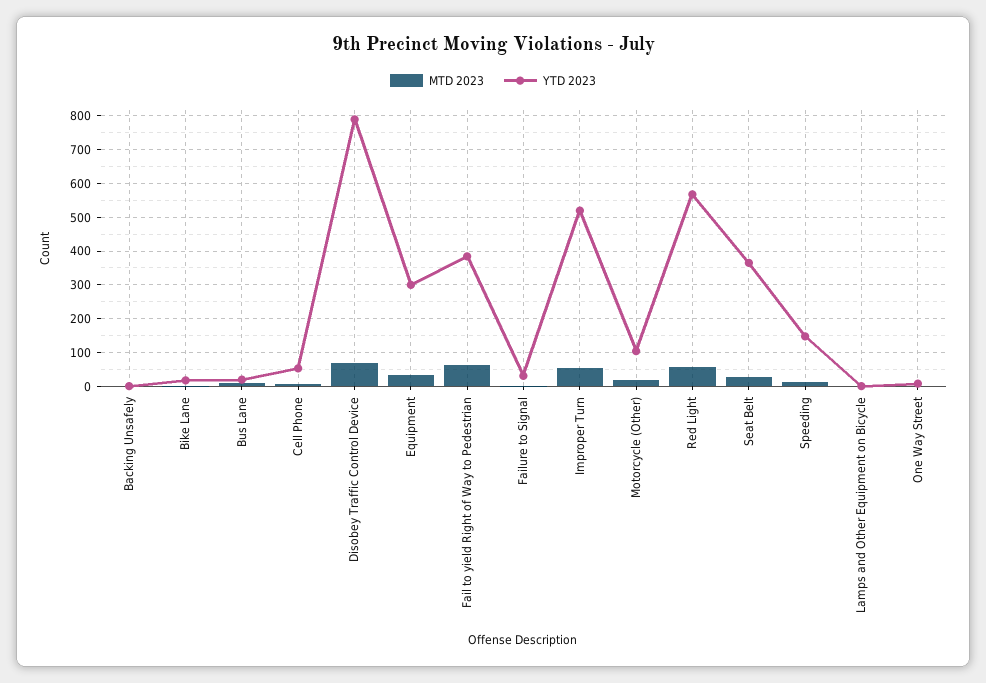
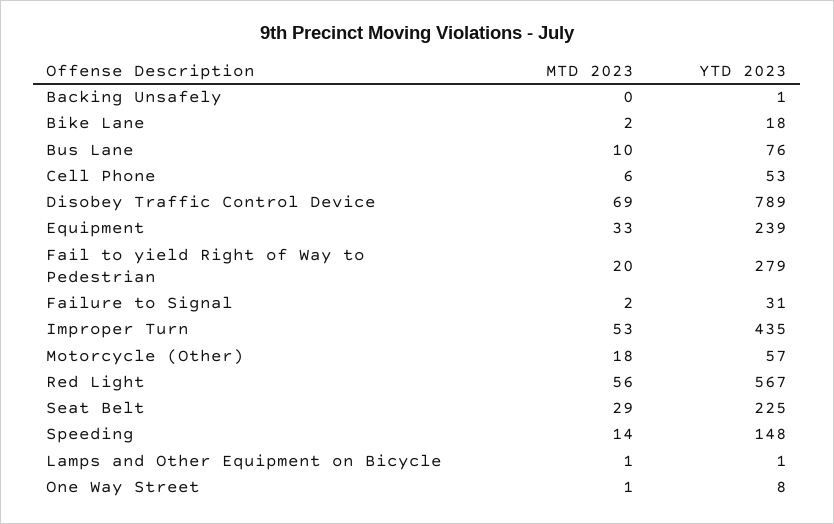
YTD 2023, Bus Lane: 20 -> 76
YTD 2023, Equipment: 300 -> 239
MTD 2023, Fail to yield Right of Way to Pedestrian: 60 -> 20
YTD 2023, Fail to yield Right of Way to Pedestrian: 380 -> 279
YTD 2023, Improper Turn: 520 -> 435
YTD 2023, Motorcycle (Other): 100 -> 57
YTD 2023, Seat Belt: 360 -> 225

